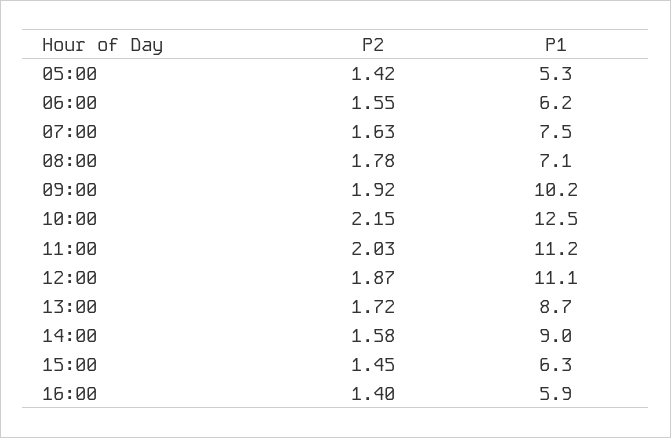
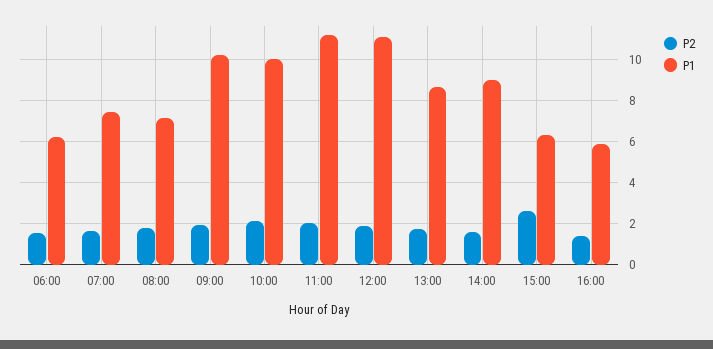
P2, 05:00: 1.42 -> none
P1, 05:00: 5.3 -> none
P1, 10:00: 12.5 -> 10
P2, 15:00: 1.45 -> 2.5

